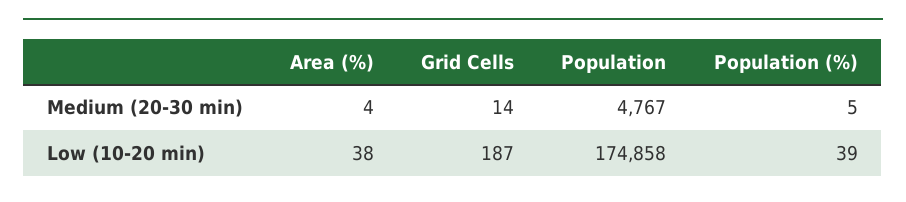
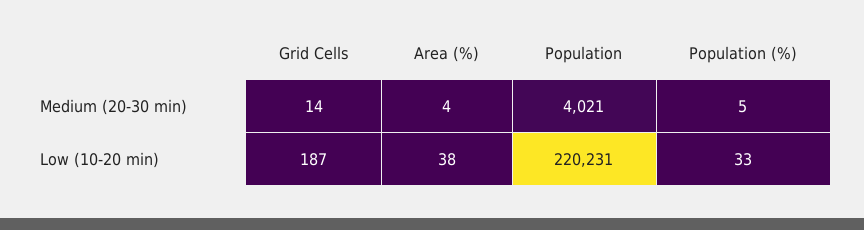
Population, Medium (20-30 min): 4767 -> 4021
Population, Low (10-20 min): 174858 -> 220231
Population (%), Low (10-20 min): 39 -> 33

